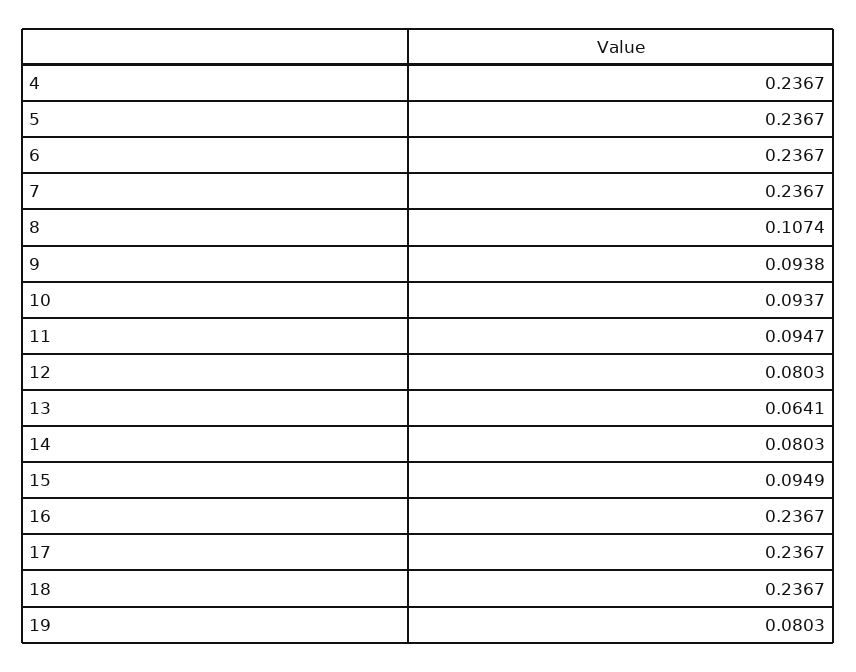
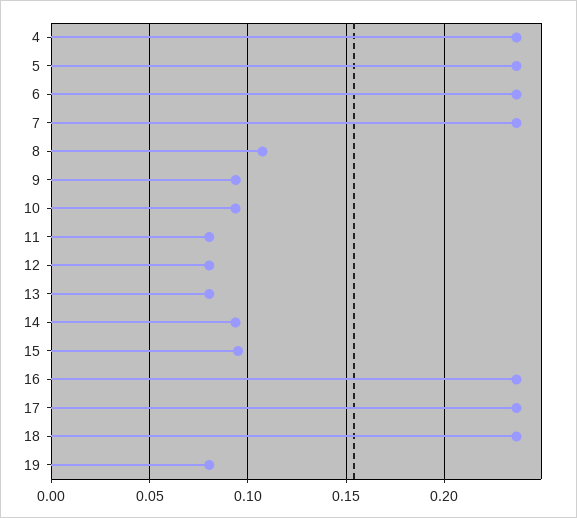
11: 0.0947 -> 0.08
13: 0.0641 -> 0.08
14: 0.0803 -> 0.095

